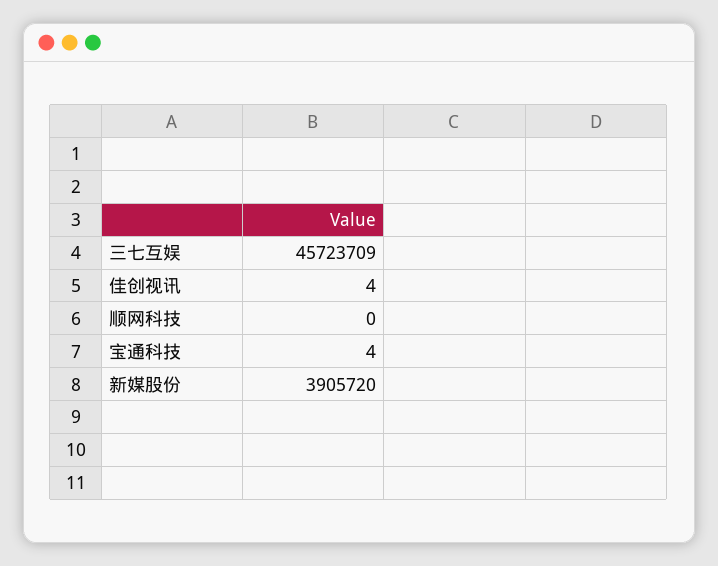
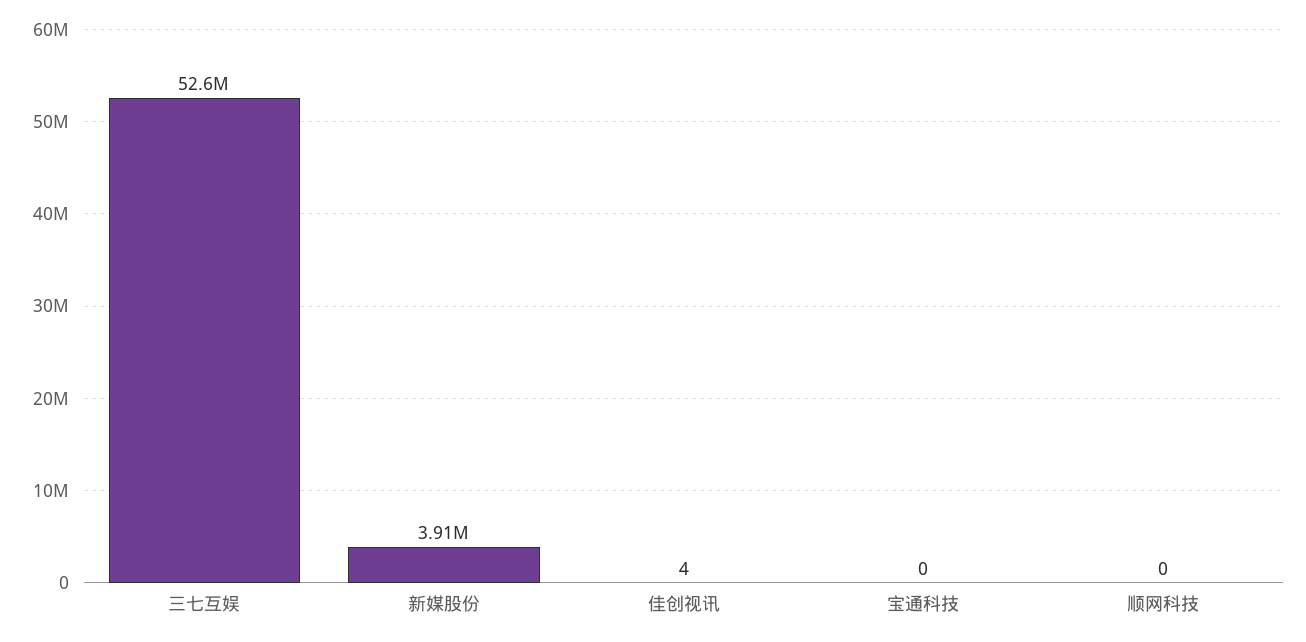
三七互娱: 45723709 -> 52600000
宝通科技: 4 -> 0

